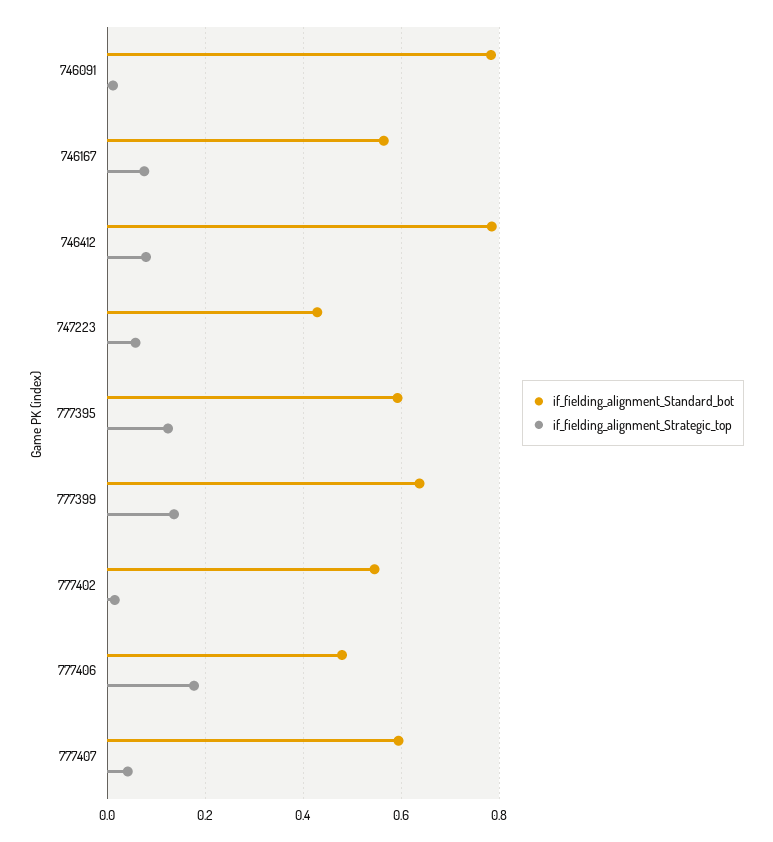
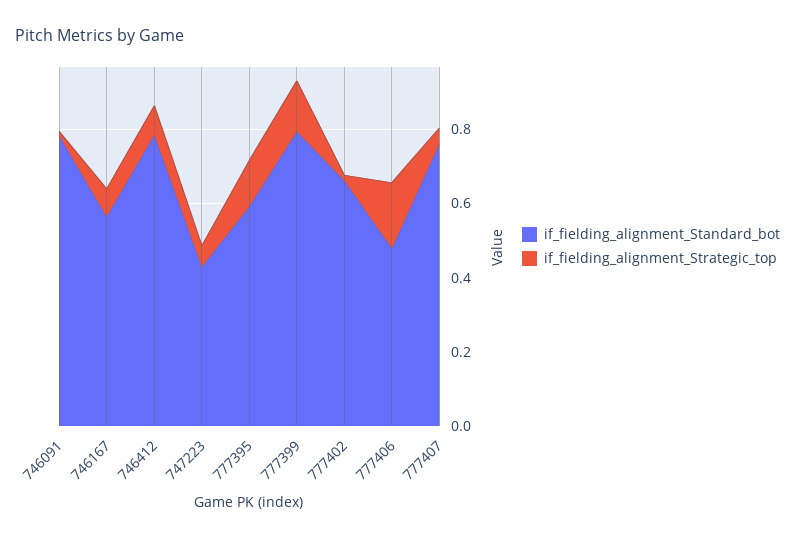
if_fielding_alignment_Standard_bot, 777399: 0.64 -> 0.8
if_fielding_alignment_Standard_bot, 777402: 0.54 -> 0.65
if_fielding_alignment_Standard_bot, 777407: 0.6 -> 0.75

